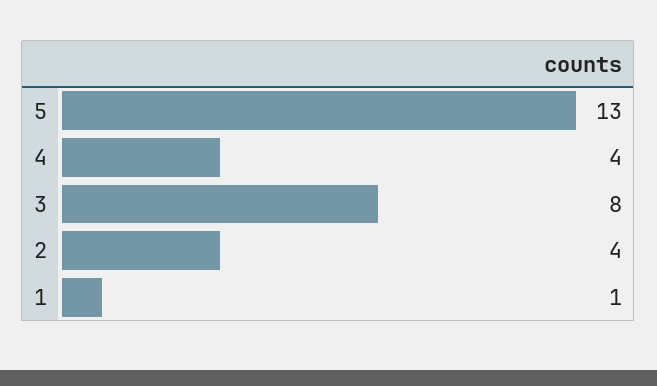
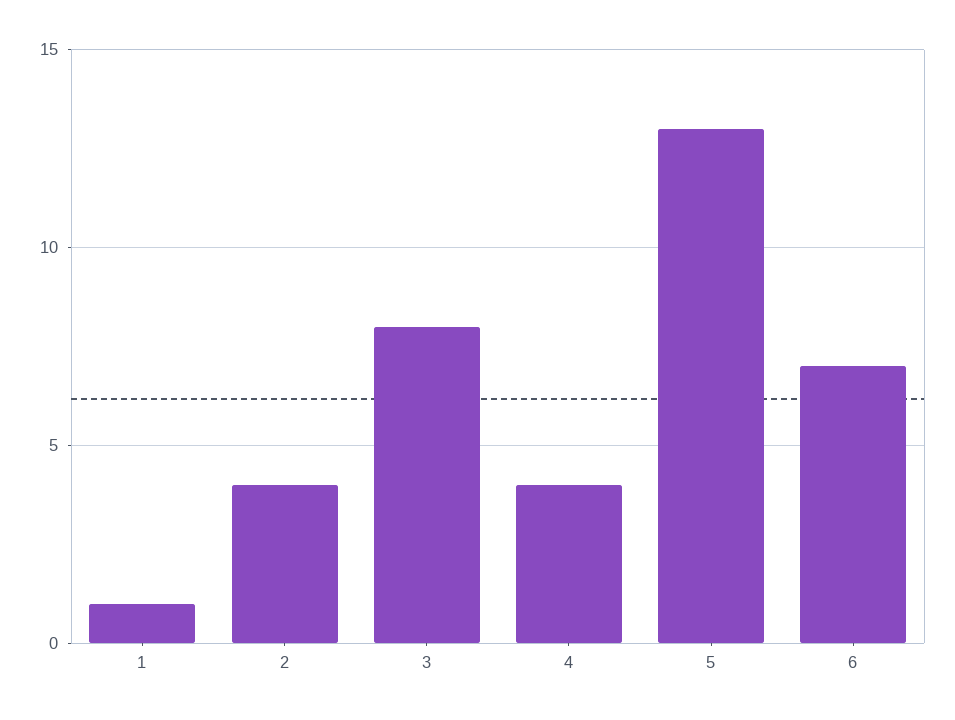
6: none -> 7

